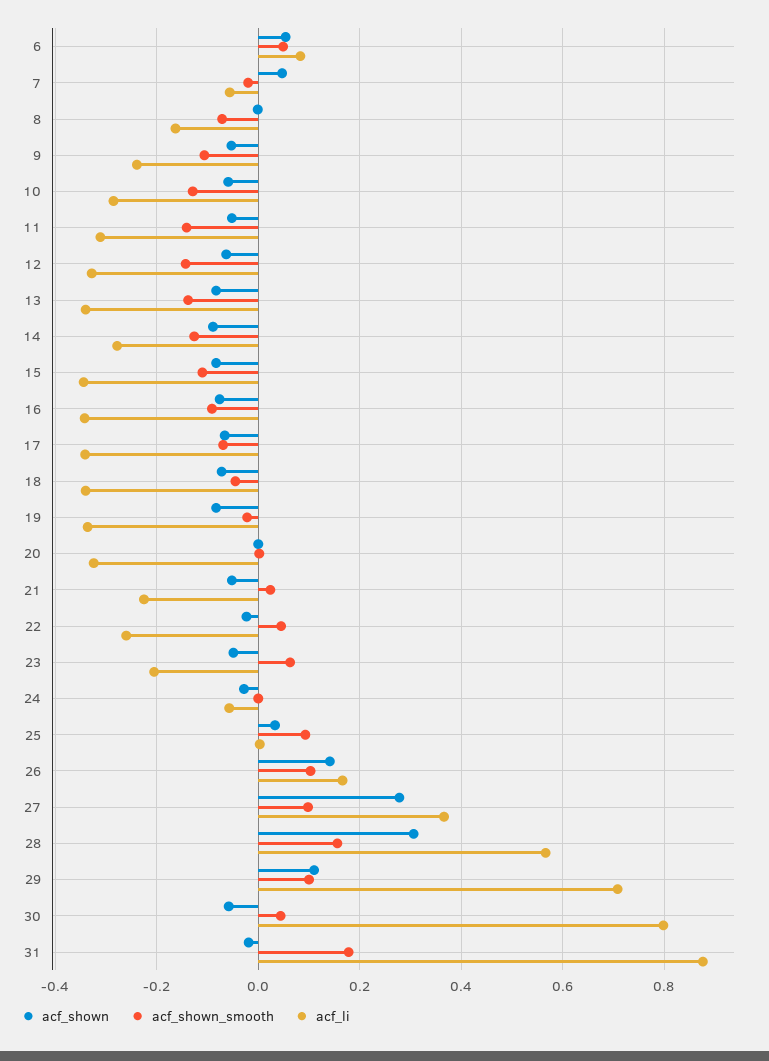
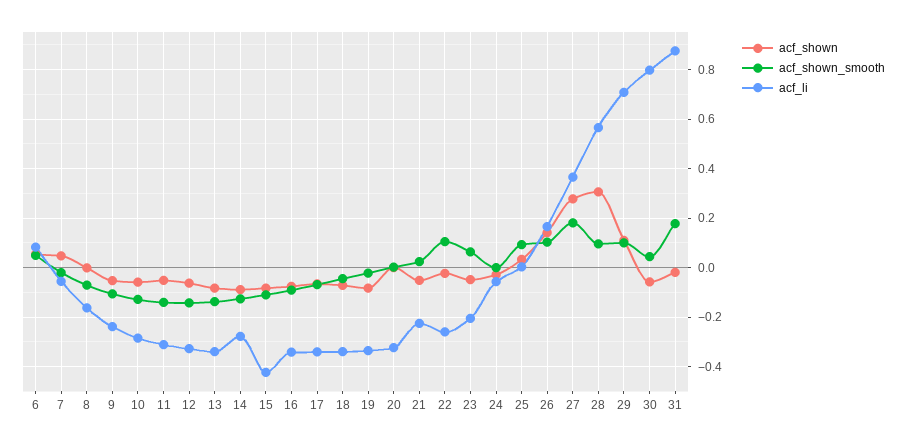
acf_li, 15: -0.34 -> -0.425
acf_shown_smooth, 22: 0.04 -> 0.1
acf_shown_smooth, 27: 0.1 -> 0.175
acf_shown_smooth, 28: 0.16 -> 0.1

